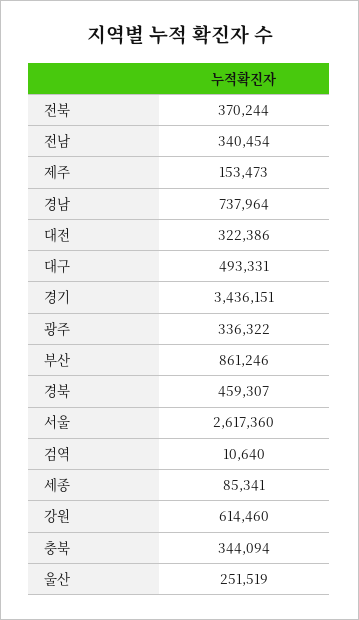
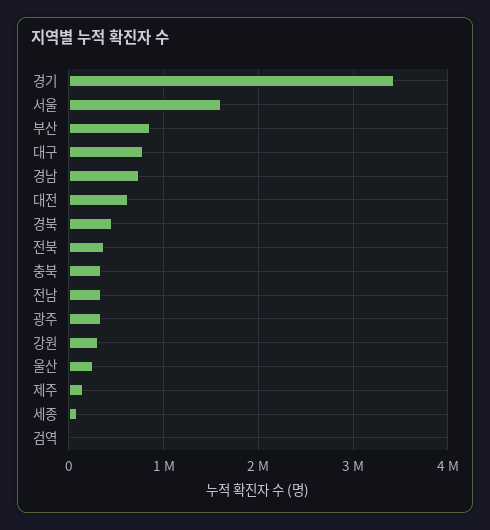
대전: 322386 -> 600000
대구: 493331 -> 800000
서울: 2617360 -> 1600000
강원: 614460 -> 300000

